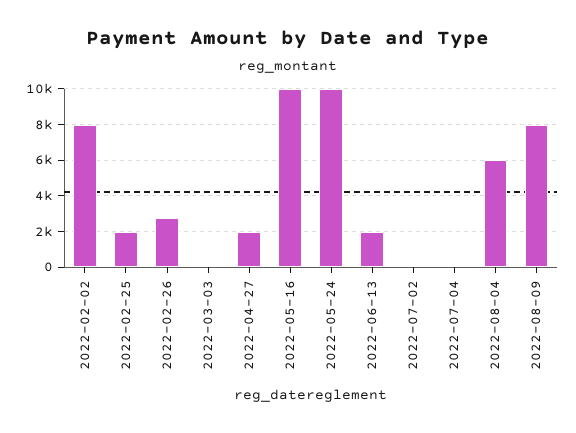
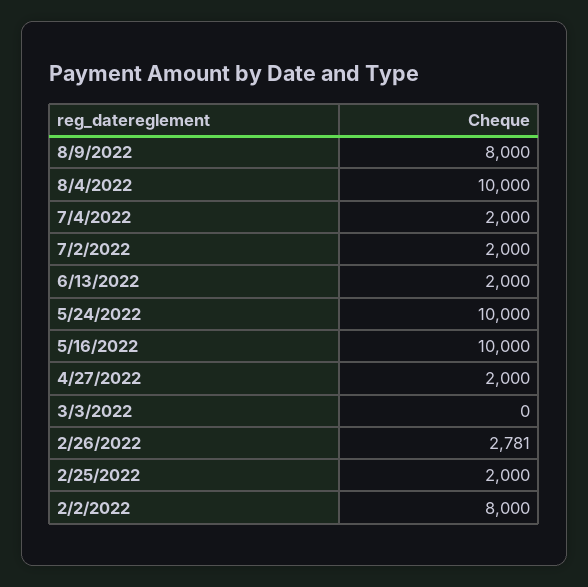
2022-07-02: 0 -> 2000
2022-07-04: 0 -> 2000
2022-08-04: 6000 -> 10000

